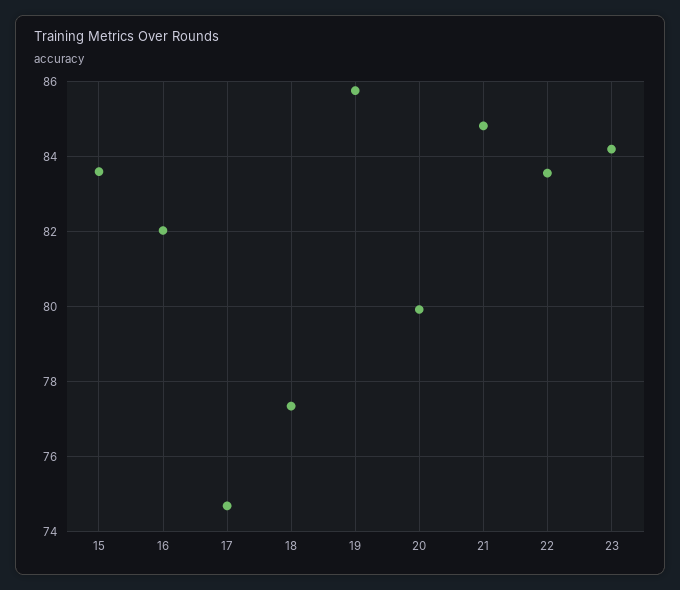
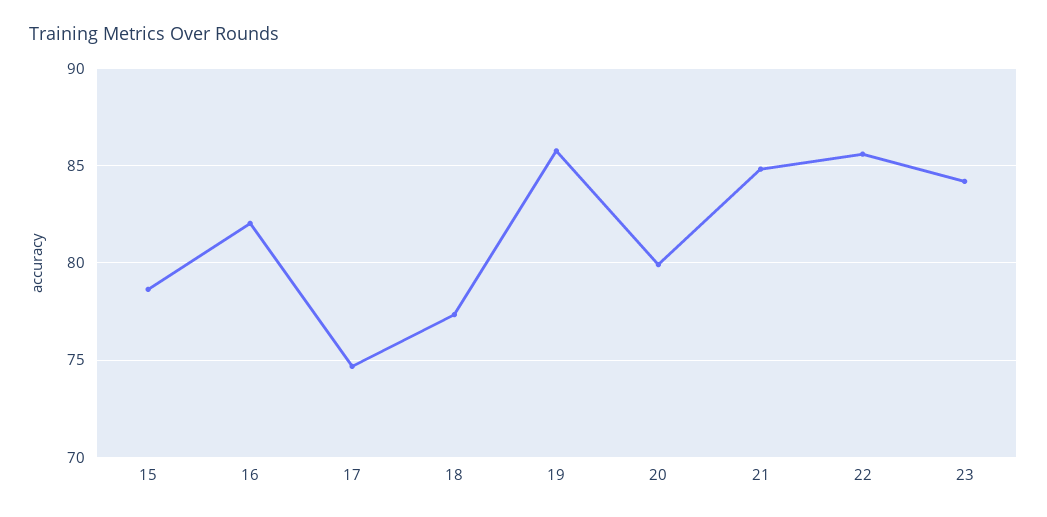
15: 83.6 -> 78.5
22: 83.6 -> 85.5

